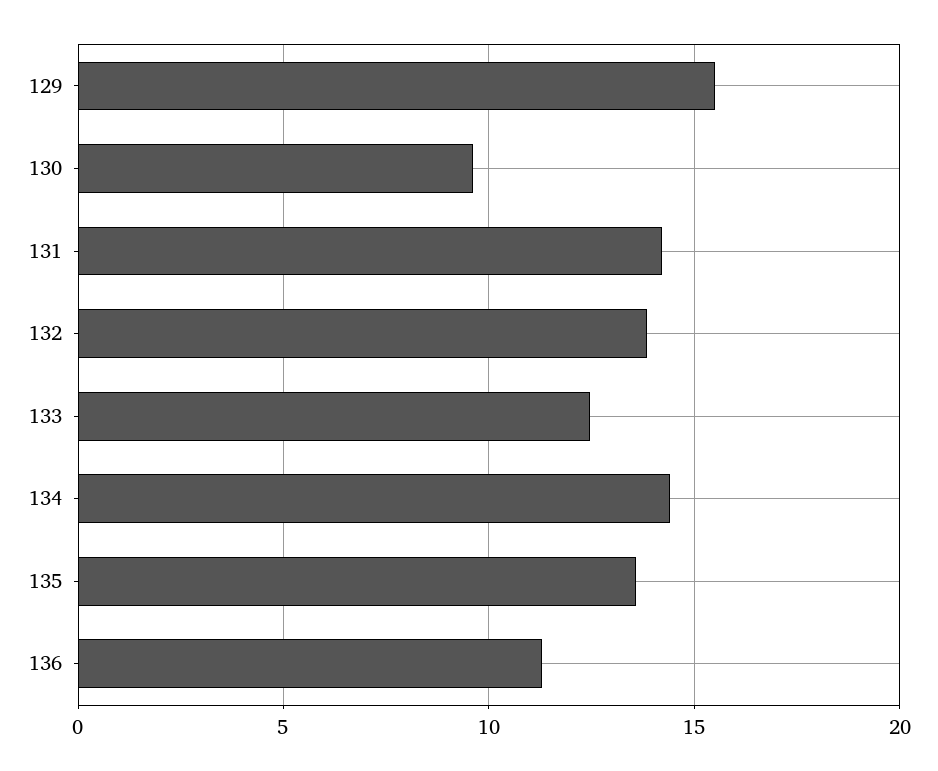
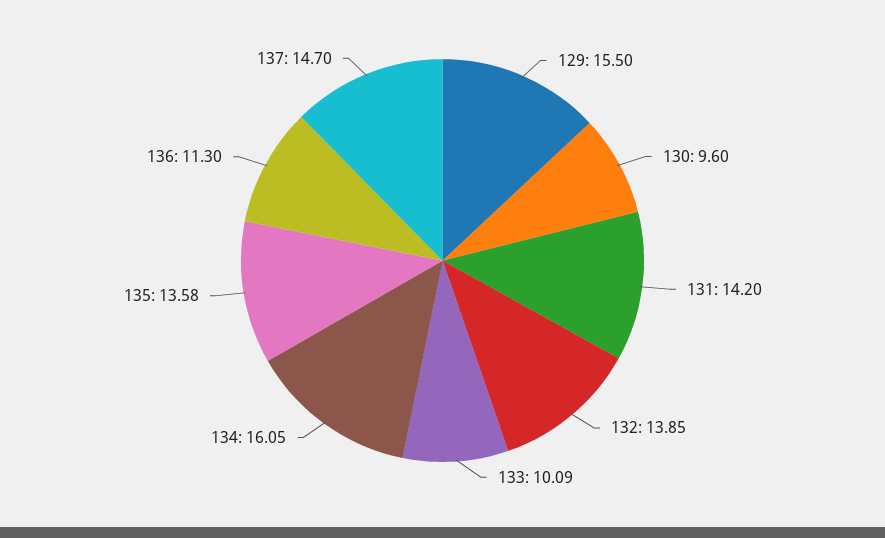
133: 12.5 -> 10.09
134: 14.5 -> 16.05
137: none -> 14.7

